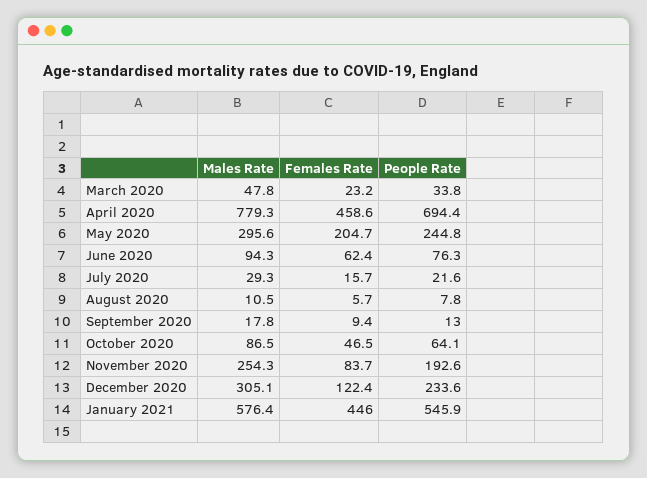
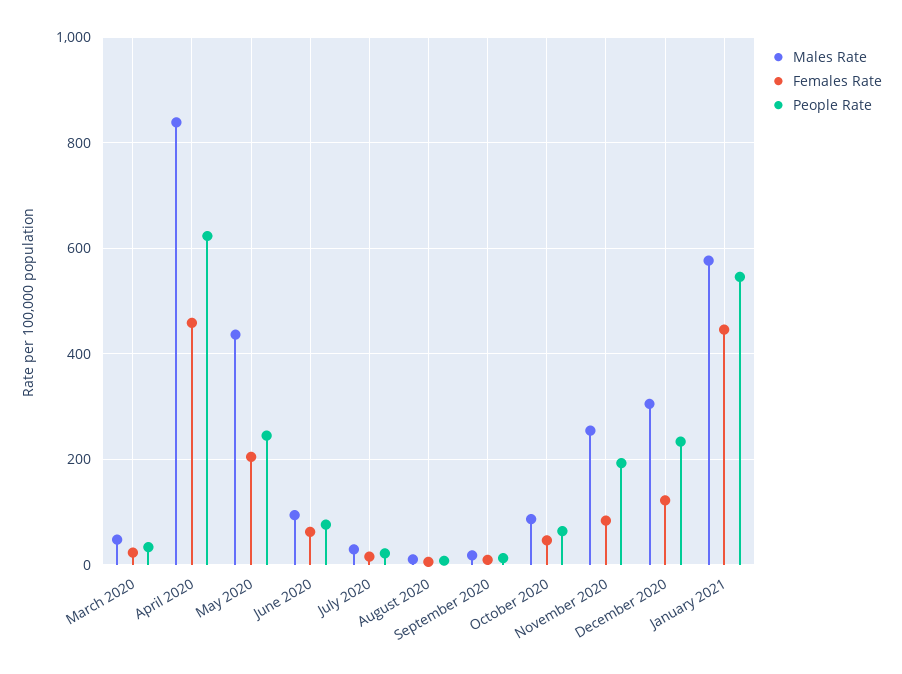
Males Rate, April 2020: 779.3 -> 840
People Rate, April 2020: 694.4 -> 620
Males Rate, May 2020: 295.6 -> 440

